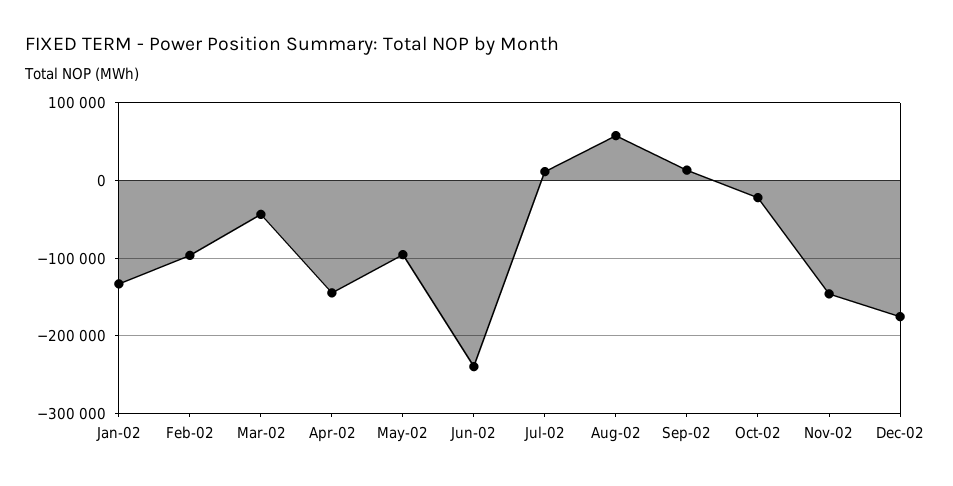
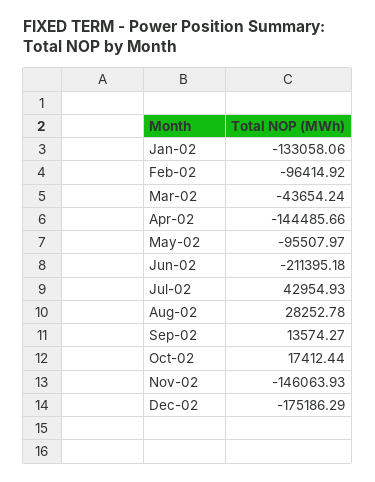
Jun-02: -240000 -> -211395.18
Jul-02: 10000 -> 42954.93
Aug-02: 60000 -> 28252.78
Oct-02: -20000 -> 17412.44

